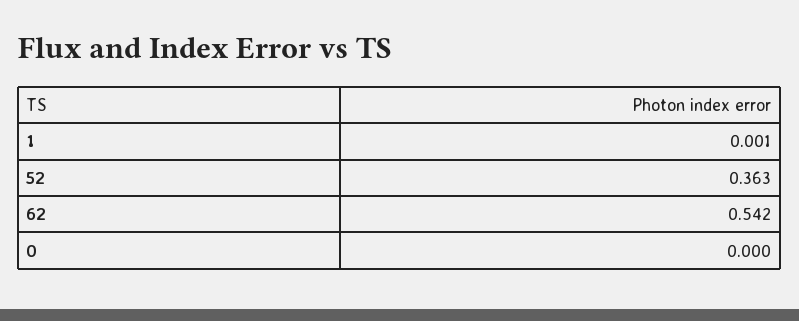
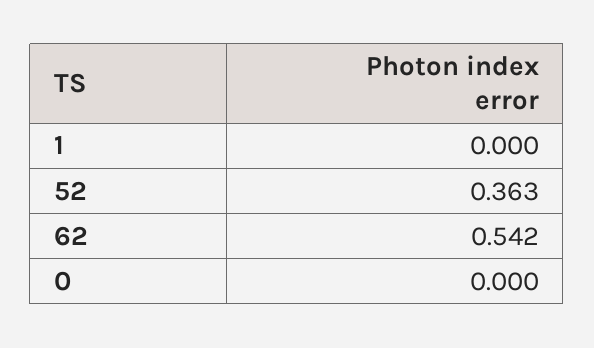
1: 0.001 -> 0

